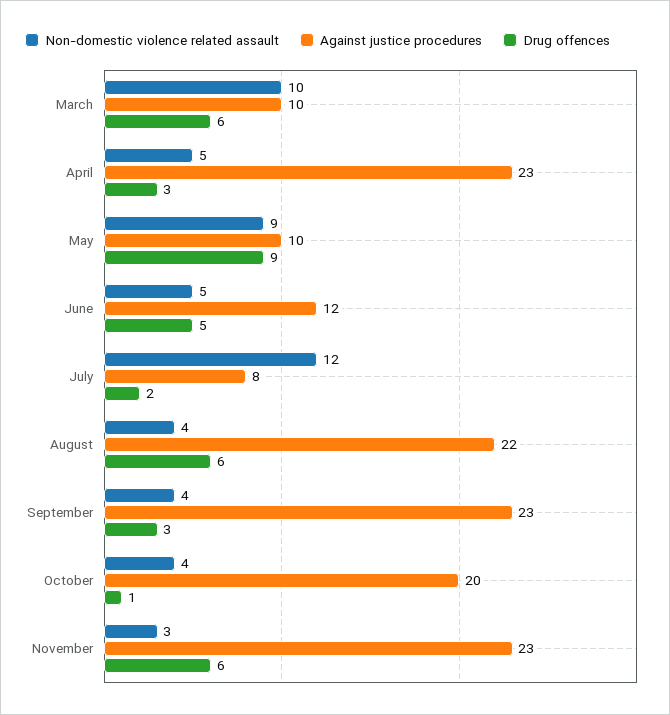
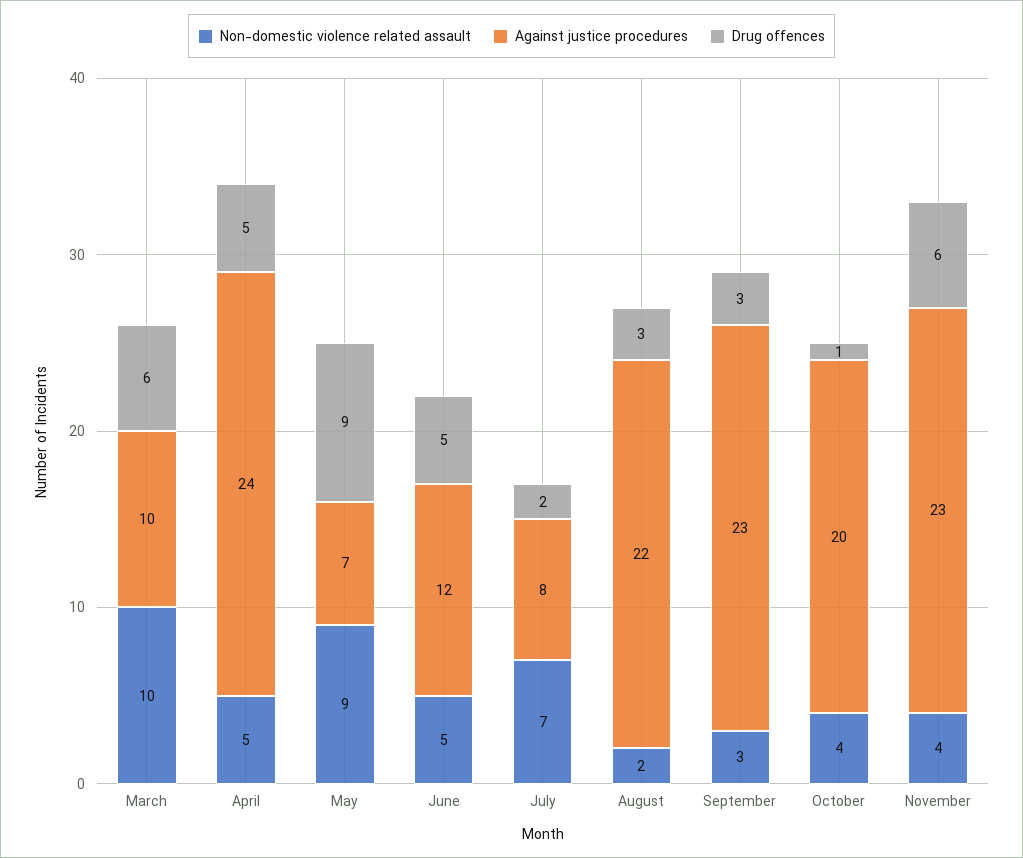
Against justice procedures, April: 23 -> 24
Drug offences, April: 3 -> 5
Against justice procedures, May: 10 -> 7
Non-domestic violence related assault, July: 12 -> 7
Non-domestic violence related assault, August: 4 -> 2
Drug offences, August: 6 -> 3
Non-domestic violence related assault, September: 4 -> 3
Non-domestic violence related assault, November: 3 -> 4

